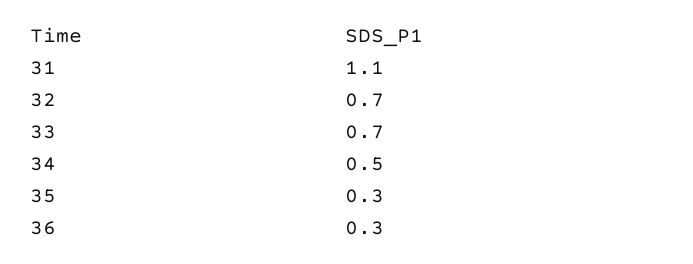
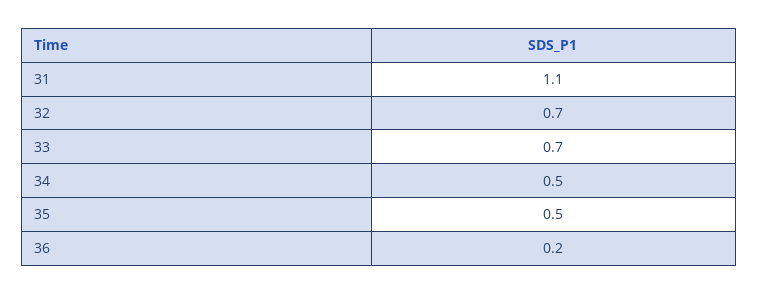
35: 0.3 -> 0.5
36: 0.3 -> 0.2

